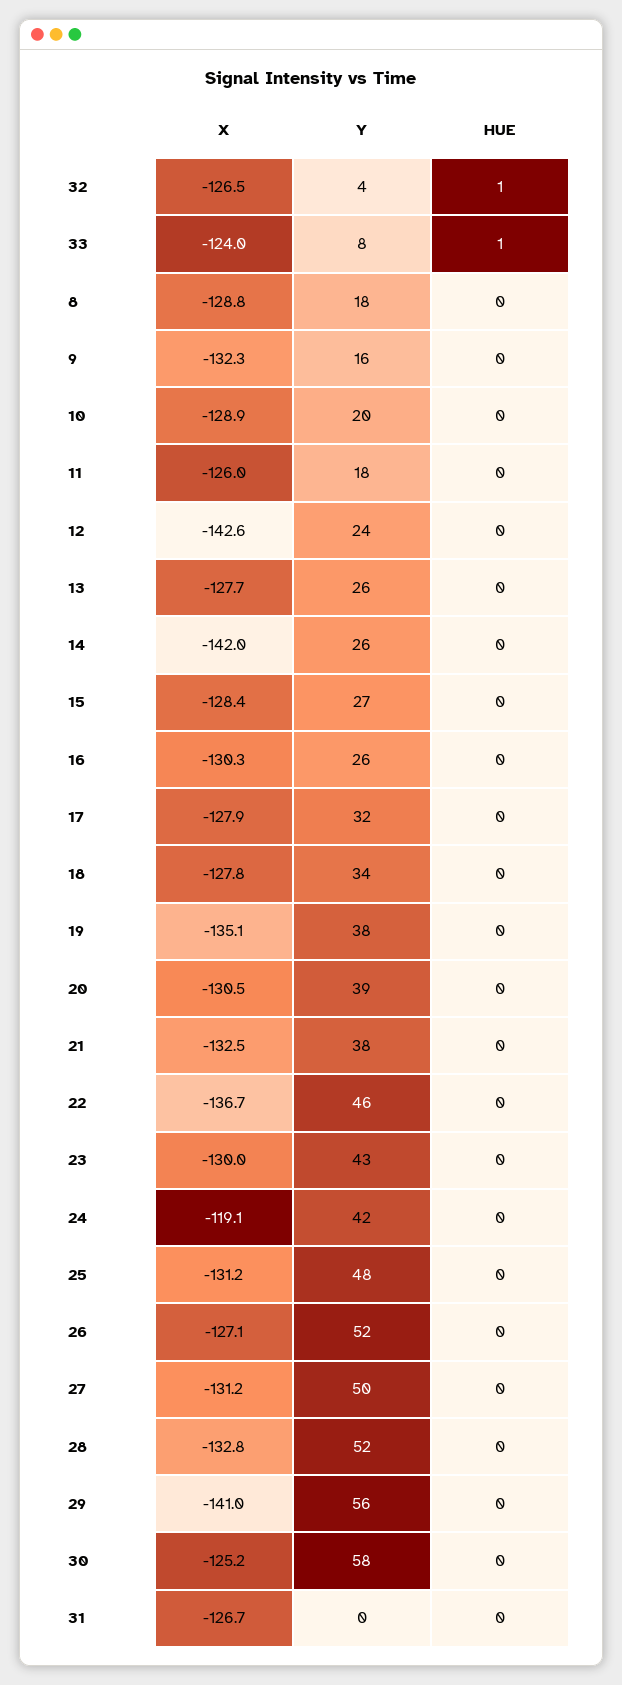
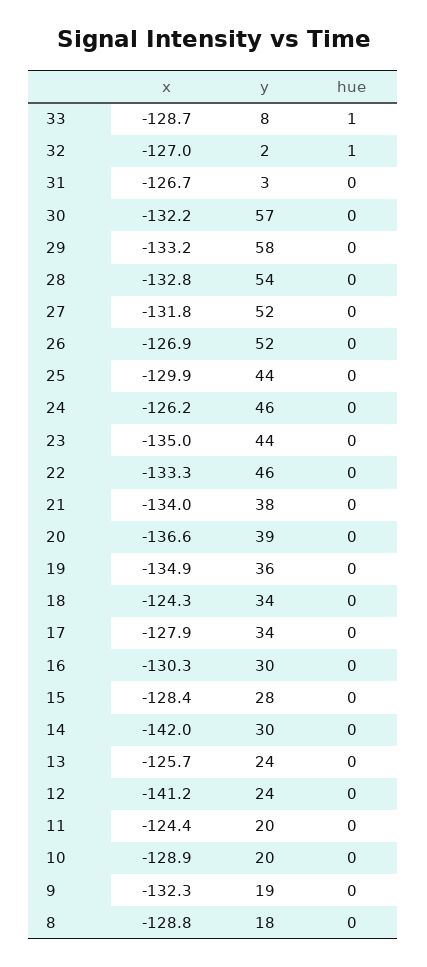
X, 32: -126.5 -> -127
Y, 32: 4 -> 2
X, 33: -124 -> -128.7
Y, 9: 16 -> 19
X, 11: -126 -> -124.4
Y, 11: 18 -> 20
X, 12: -142.6 -> -141.2
X, 13: -127.7 -> -125.7
Y, 13: 26 -> 24
Y, 14: 26 -> 30
Y, 15: 27 -> 28
Y, 16: 26 -> 30
Y, 17: 32 -> 34
X, 18: -127.8 -> -124.3
X, 19: -135.1 -> -134.9
Y, 19: 38 -> 36
X, 20: -130.5 -> -136.6
X, 21: -132.5 -> -134
X, 22: -136.7 -> -133.3
X, 23: -130 -> -135
Y, 23: 43 -> 44
X, 24: -119.1 -> -126.2
Y, 24: 42 -> 46
X, 25: -131.2 -> -129.9
Y, 25: 48 -> 44
X, 26: -127.1 -> -126.9
X, 27: -131.2 -> -131.8
Y, 27: 50 -> 52
Y, 28: 52 -> 54
X, 29: -141 -> -133.2
Y, 29: 56 -> 58
X, 30: -125.2 -> -132.2
Y, 30: 58 -> 57
Y, 31: 0 -> 3

